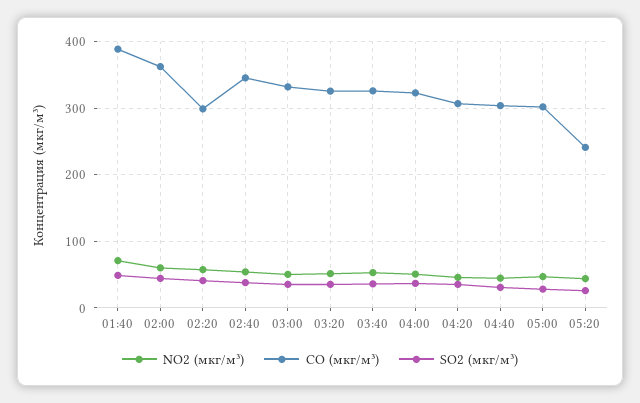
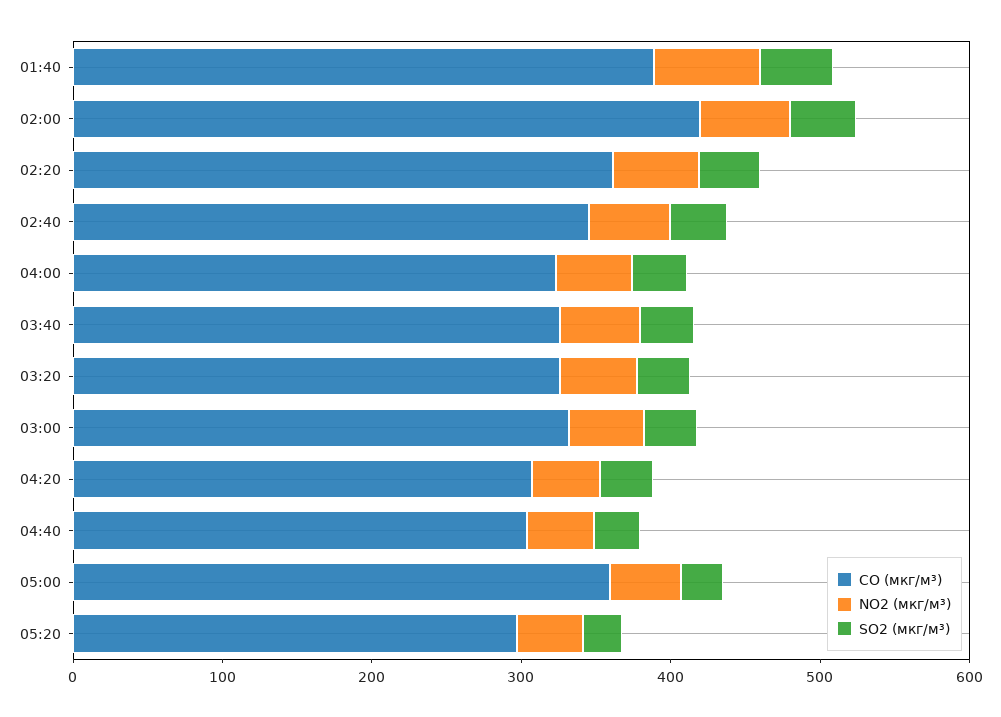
CO (мкг/м³), 02:00: 360 -> 420
CO (мкг/м³), 02:20: 300 -> 360
CO (мкг/м³), 05:00: 300 -> 360
CO (мкг/м³), 05:20: 240 -> 300

